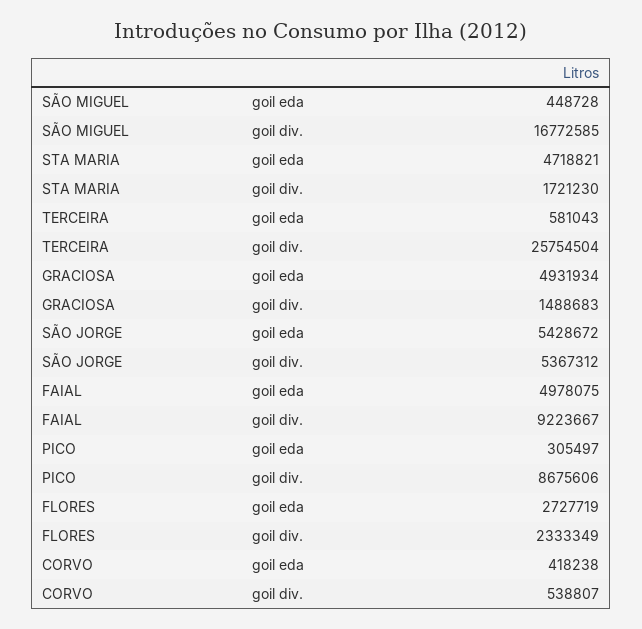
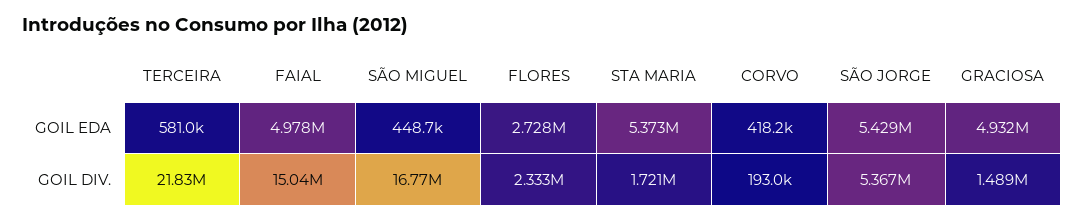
STA MARIA, goil eda: 4718821 -> 5373000
TERCEIRA, goil div.: 25754504 -> 21830000
FAIAL, goil div.: 9223667 -> 15040000
PICO, goil eda: 305497 -> none
PICO, goil div.: 8675606 -> none
CORVO, goil div.: 538807 -> 193000

